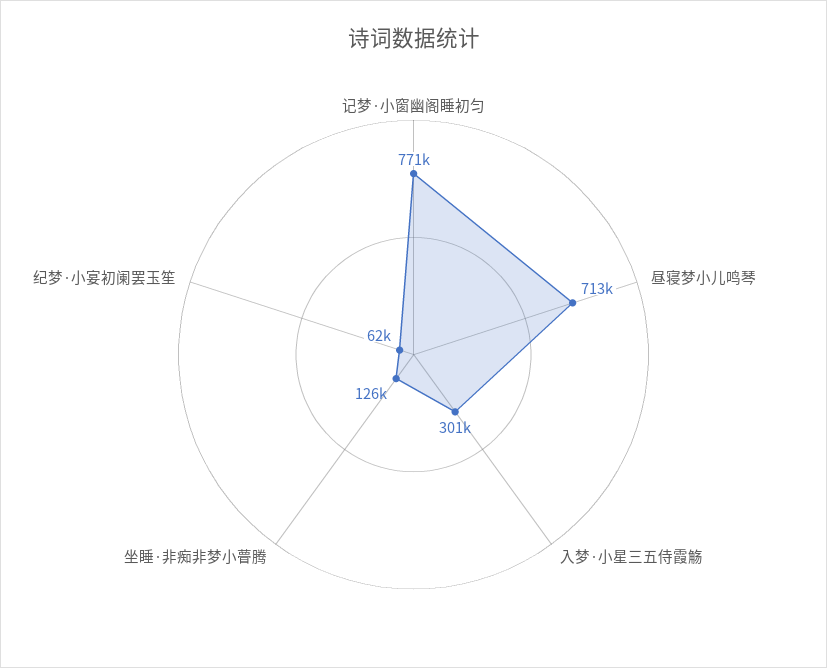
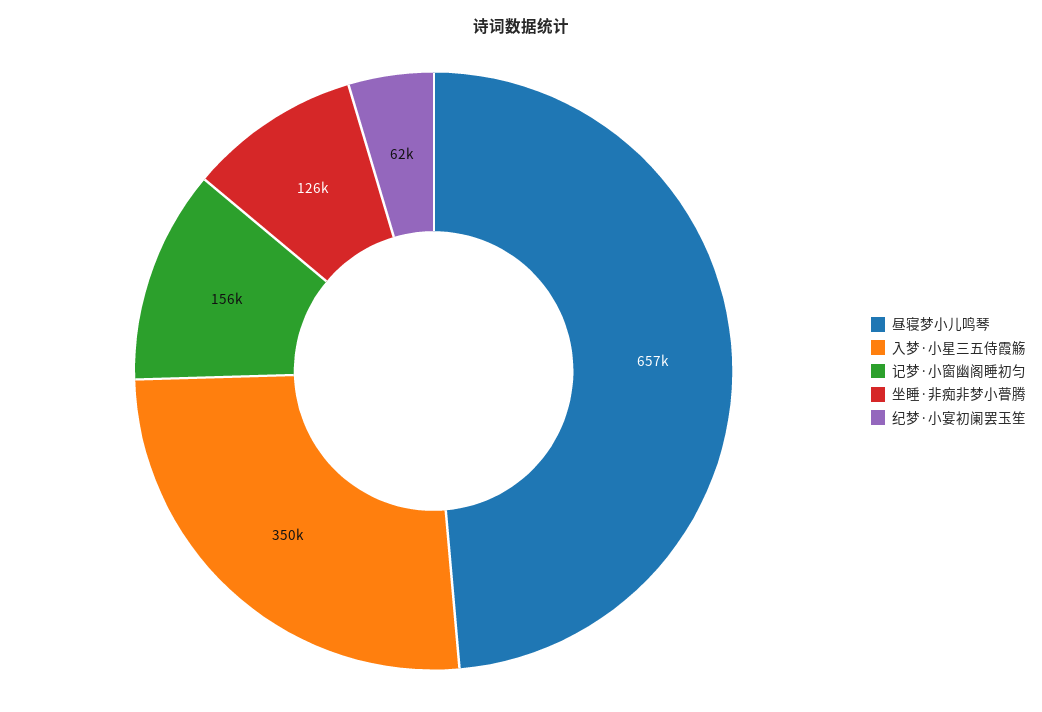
记梦·小窗幽阁睡初匀: 771000 -> 156000
昼寝梦小儿鸣琴: 713000 -> 657000
入梦·小星三五侍霞觞: 301000 -> 350000

